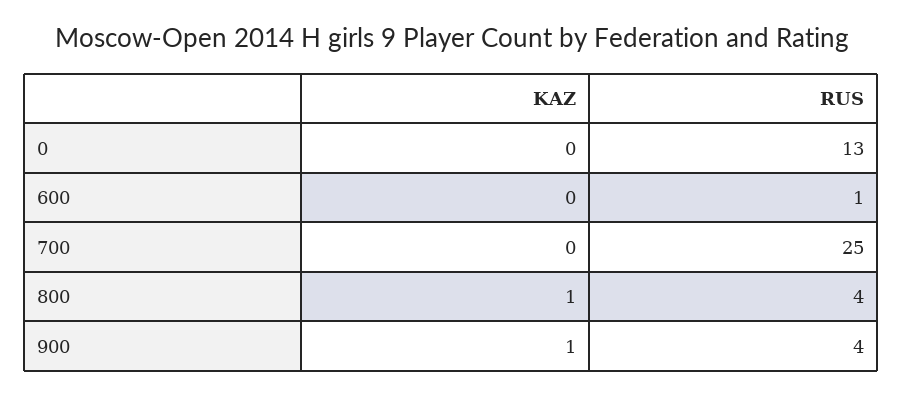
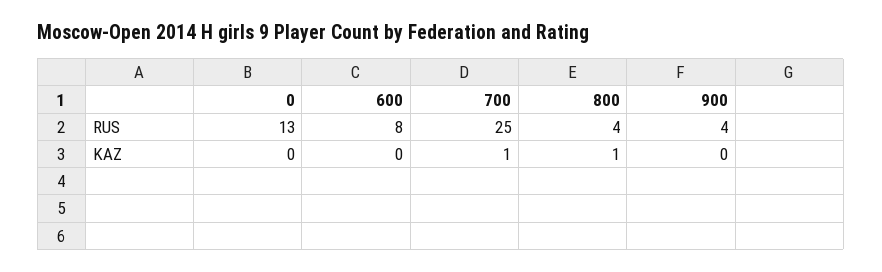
RUS, 600: 1 -> 8
KAZ, 700: 0 -> 1
KAZ, 900: 1 -> 0

